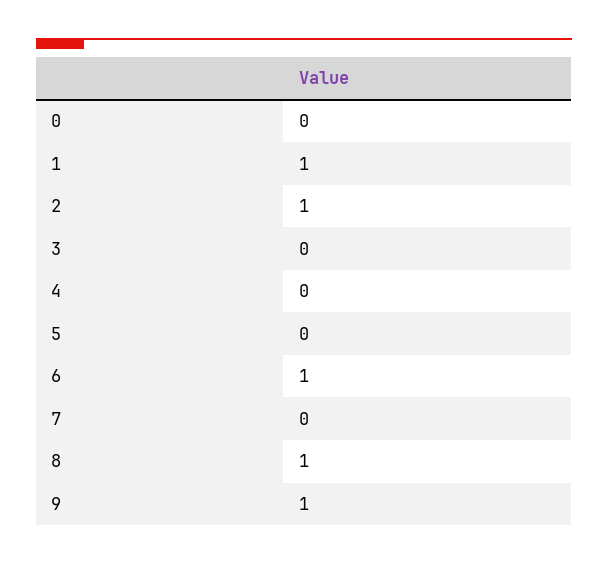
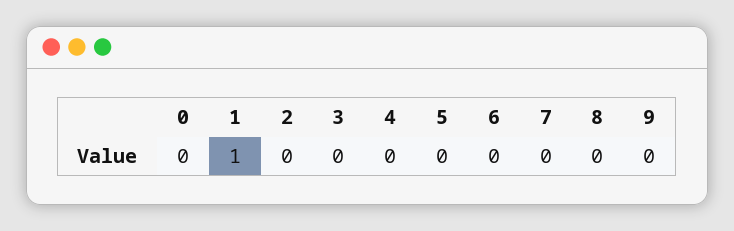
2: 1 -> 0
6: 1 -> 0
8: 1 -> 0
9: 1 -> 0

